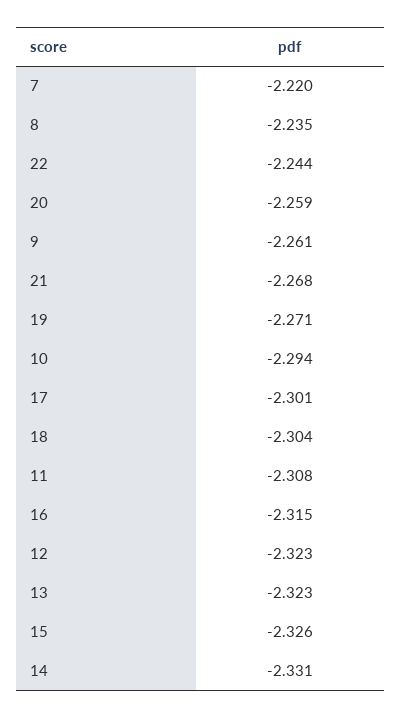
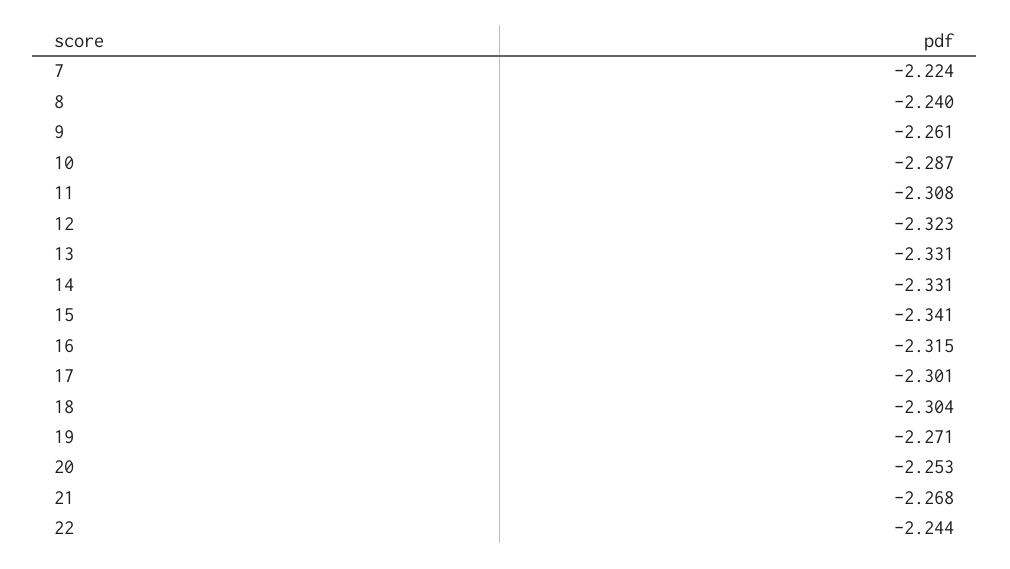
7: -2.22 -> -2.224
8: -2.235 -> -2.24
20: -2.259 -> -2.253
10: -2.294 -> -2.287
13: -2.323 -> -2.331
15: -2.326 -> -2.341

